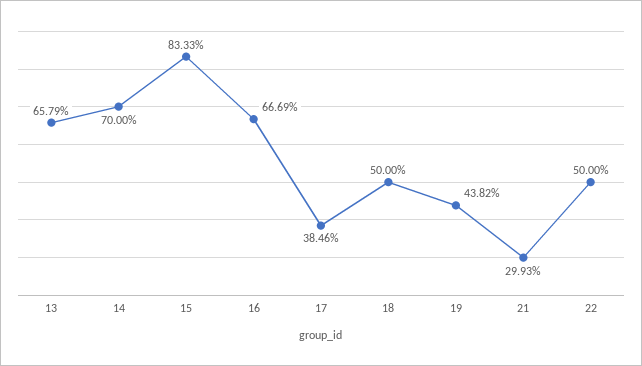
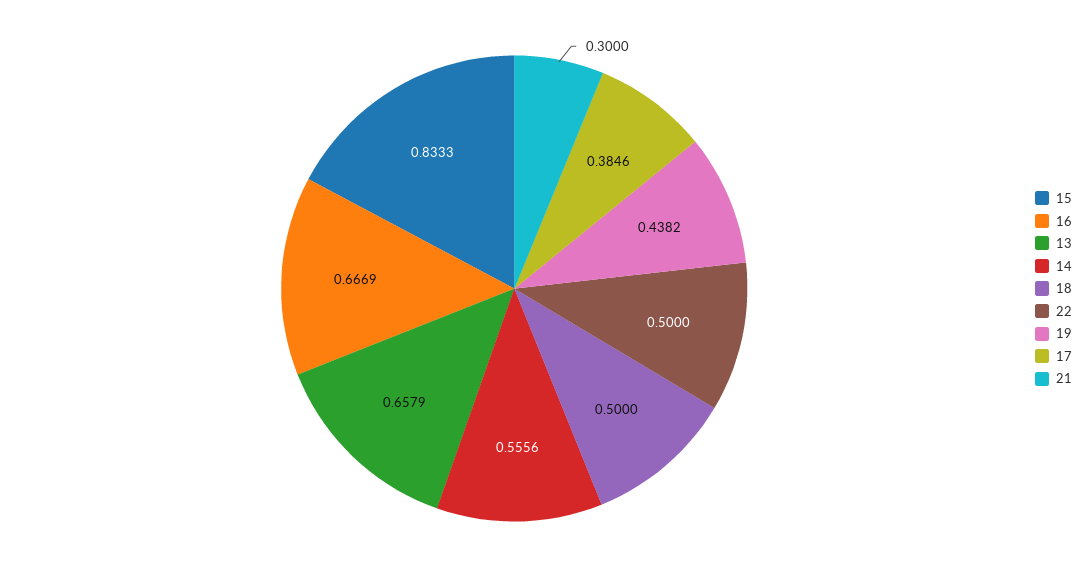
14: 0.7 -> 0.5556
21: 0.2993 -> 0.3

